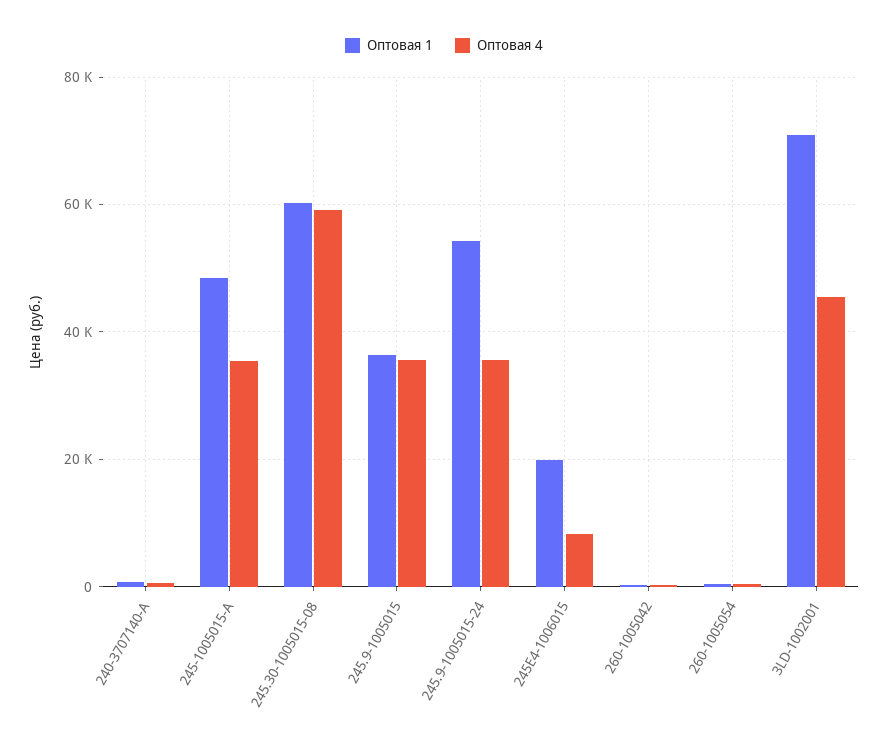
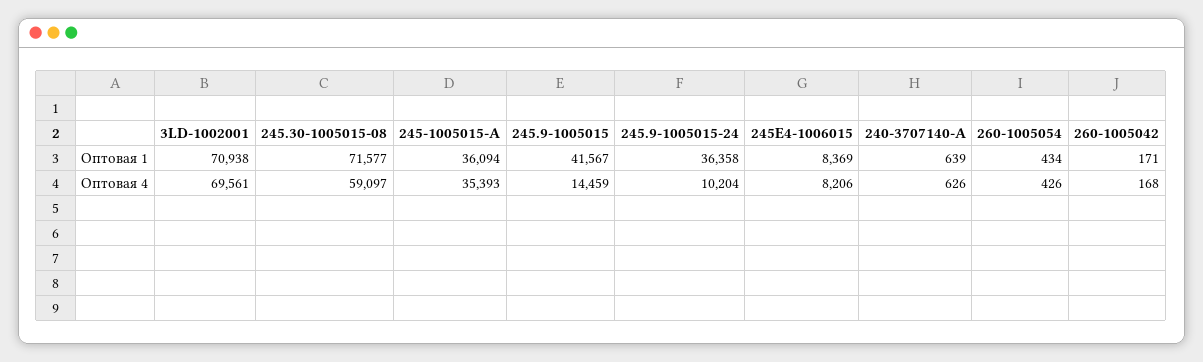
Оптовая 1, 245-1005015-А: 48000 -> 36094
Оптовая 1, 245.30-1005015-08: 60000 -> 71577
Оптовая 1, 245.9-1005015: 36000 -> 41567
Оптовая 4, 245.9-1005015: 36000 -> 14459
Оптовая 1, 245.9-1005015-24: 54000 -> 36358
Оптовая 4, 245.9-1005015-24: 36000 -> 10204
Оптовая 1, 245Е4-1006015: 20000 -> 8369
Оптовая 4, 3LD-1002001: 46000 -> 69561

